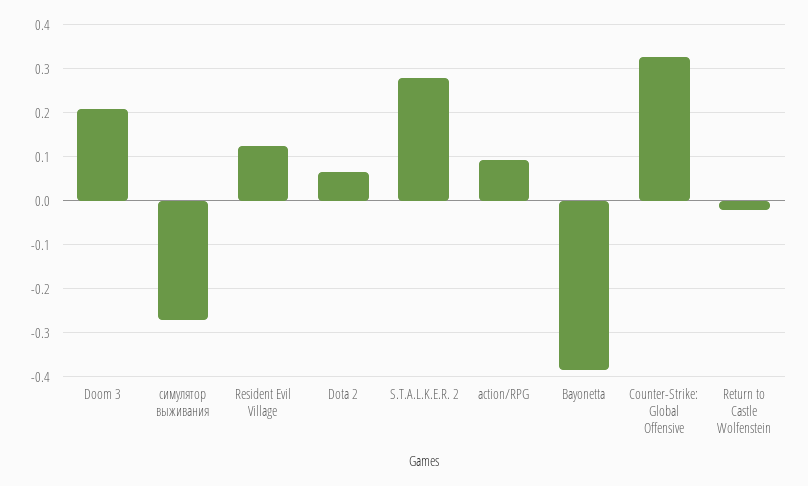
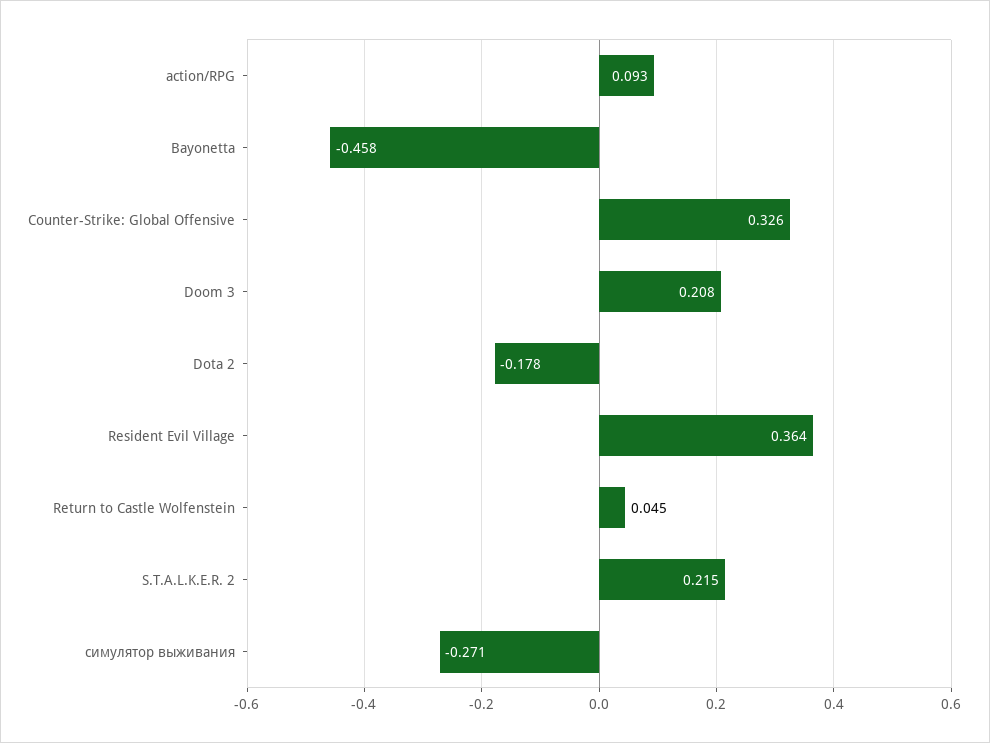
Resident Evil Village: 0.12 -> 0.364
Dota 2: 0.06 -> -0.178
S.T.A.L.K.E.R. 2: 0.28 -> 0.215
Bayonetta: -0.38 -> -0.458
Return to Castle Wolfenstein: -0.02 -> 0.045

